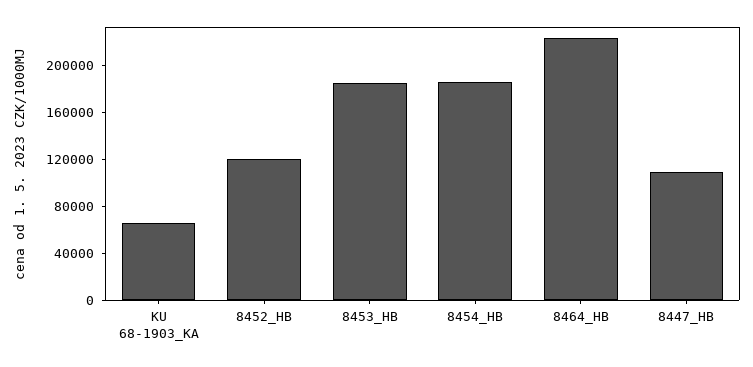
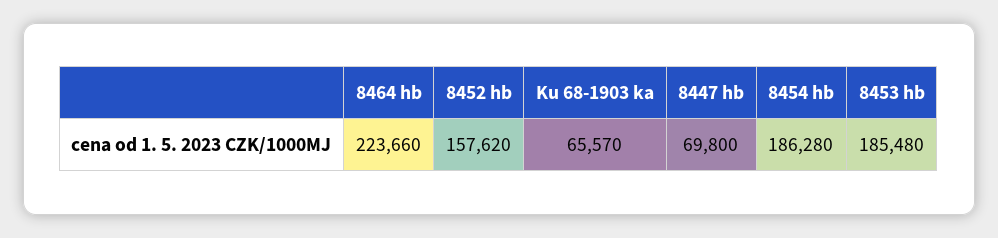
8452_HB: 120000 -> 157620
8447_HB: 110000 -> 69800

